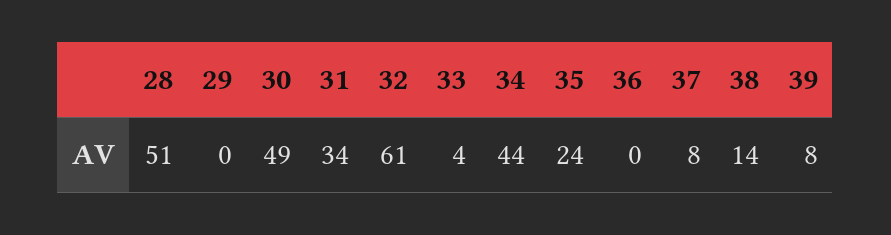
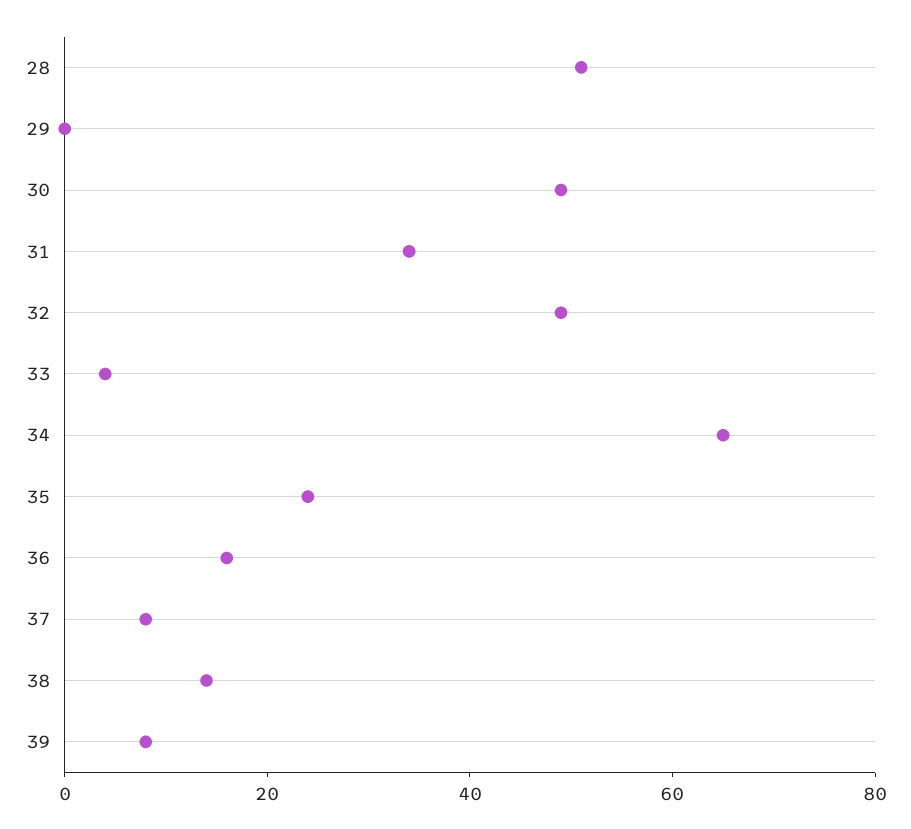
32: 61 -> 50
34: 44 -> 65
36: 0 -> 15

